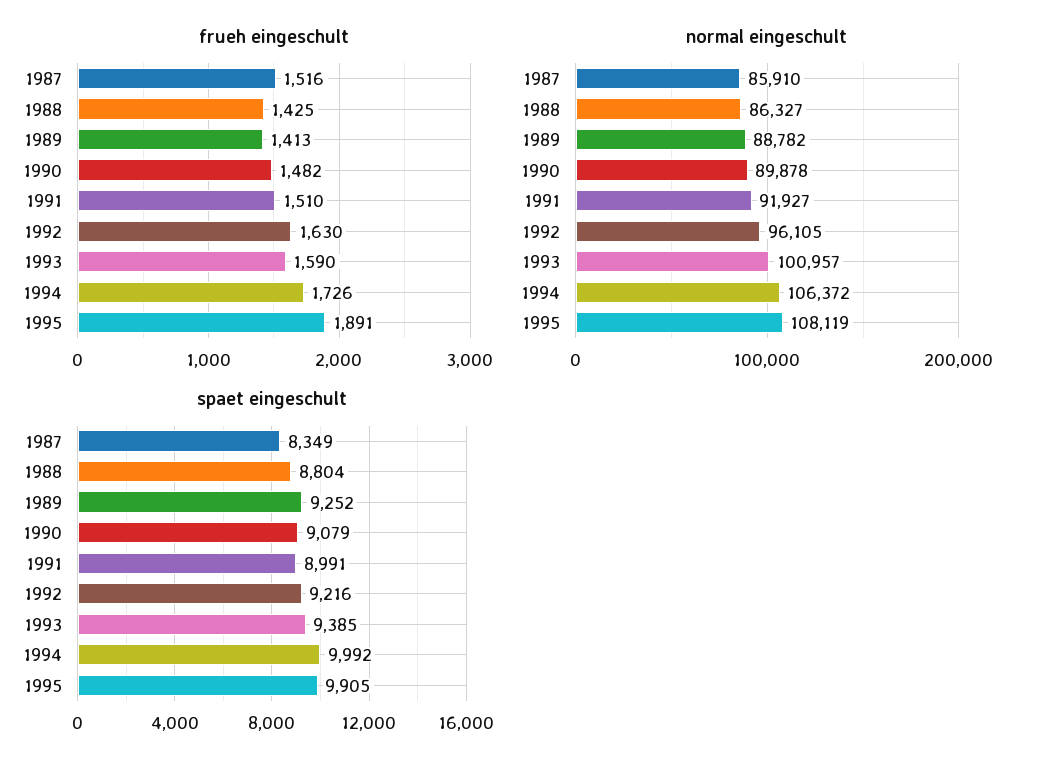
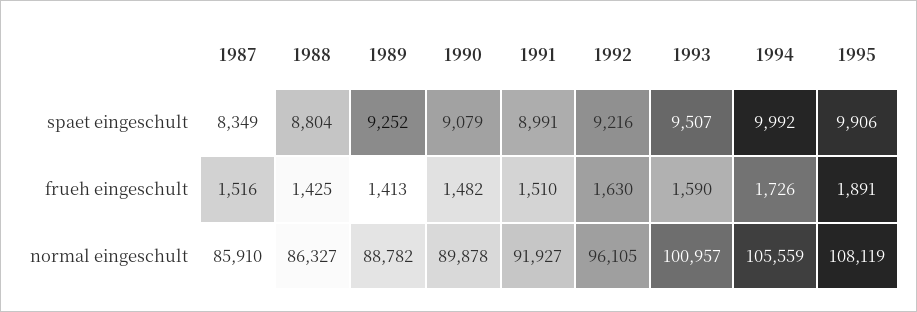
normal eingeschult, 1994: 106372 -> 105559
spaet eingeschult, 1993: 9385 -> 9507
spaet eingeschult, 1995: 9905 -> 9906

